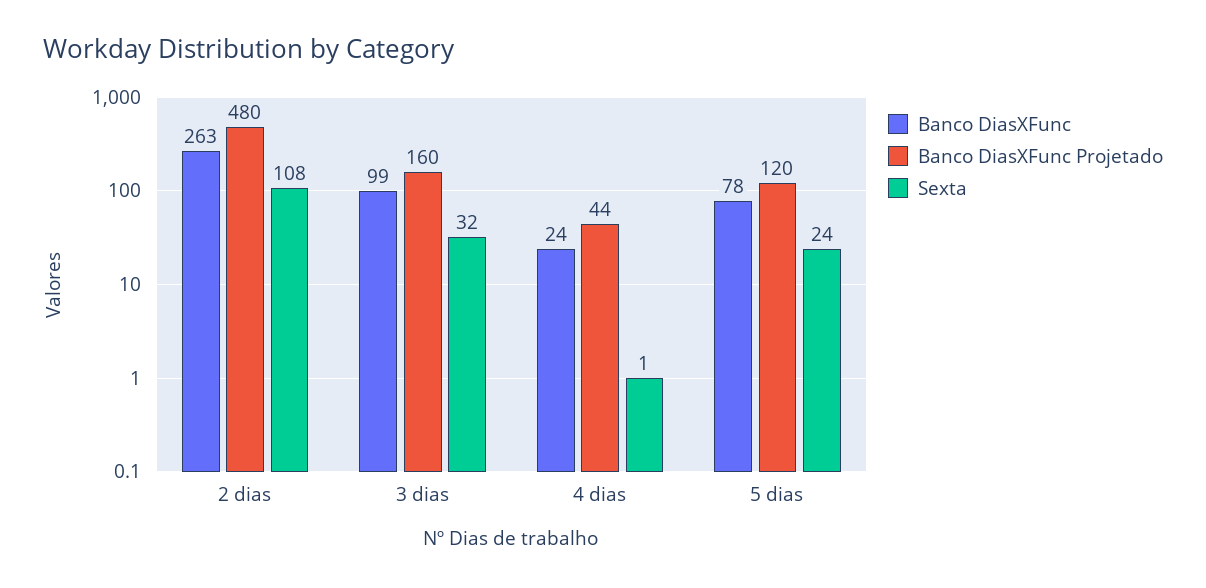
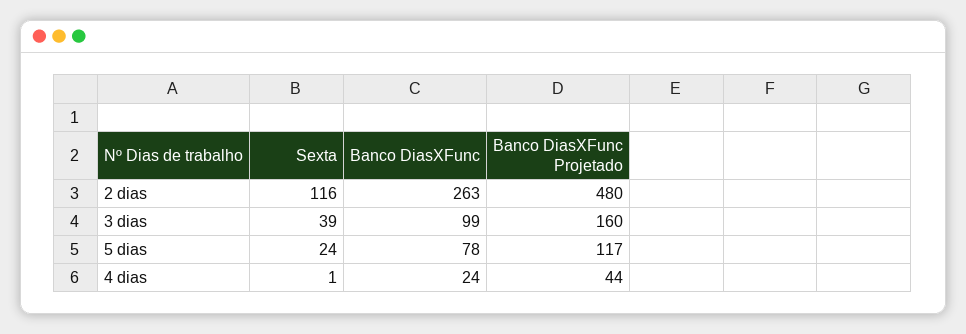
Sexta, 2 dias: 108 -> 116
Sexta, 3 dias: 32 -> 39
Banco DiasXFunc Projetado, 5 dias: 120 -> 117

